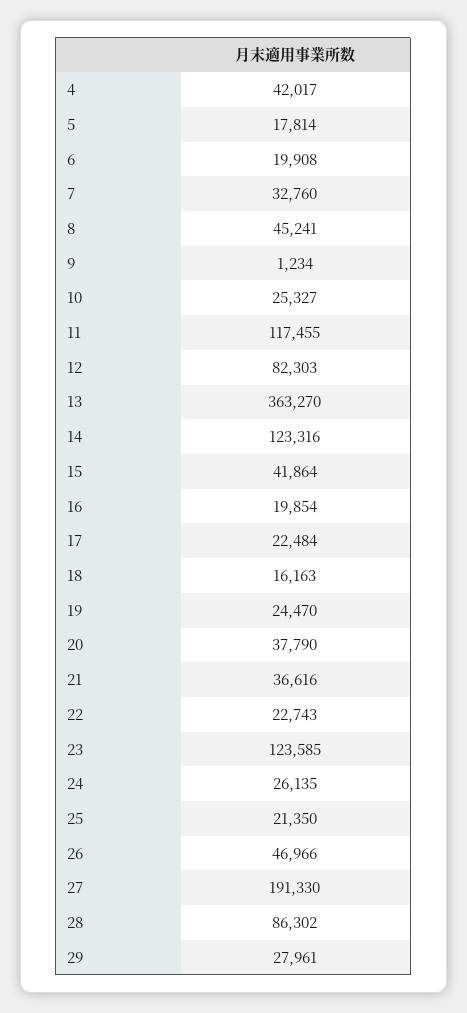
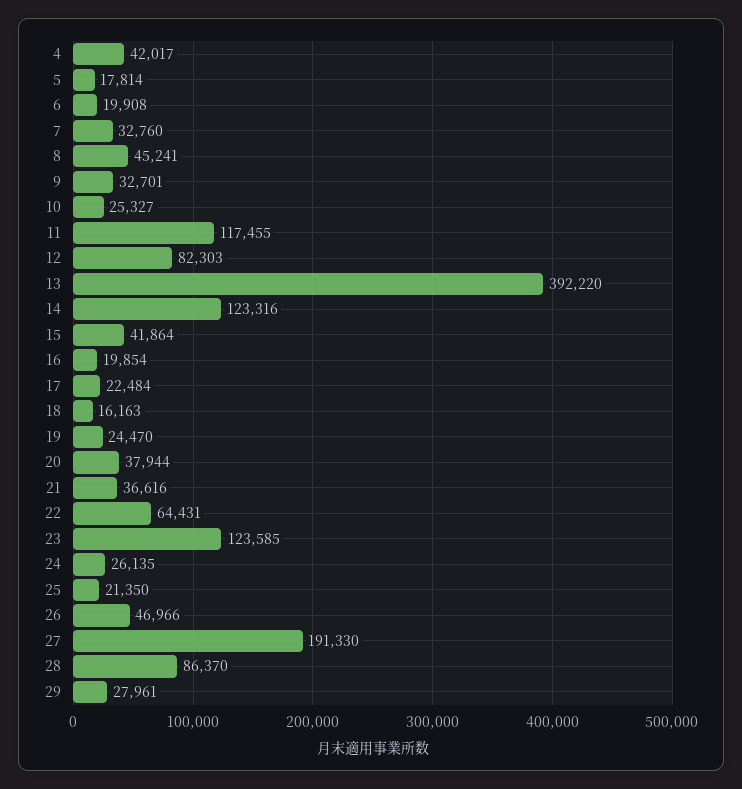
9: 1234 -> 32701
13: 363270 -> 392220
20: 37790 -> 37944
22: 22743 -> 64431
28: 86302 -> 86370

